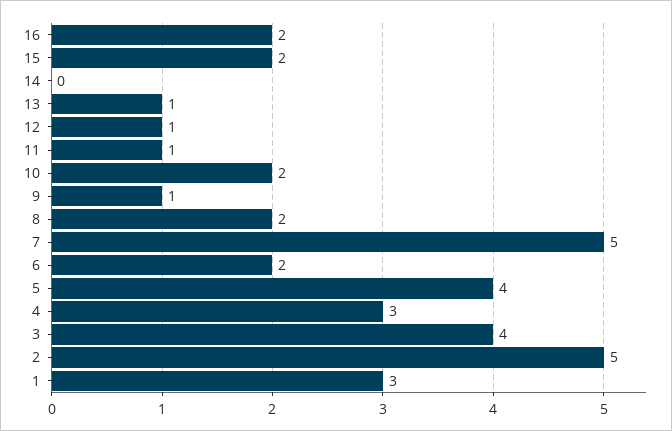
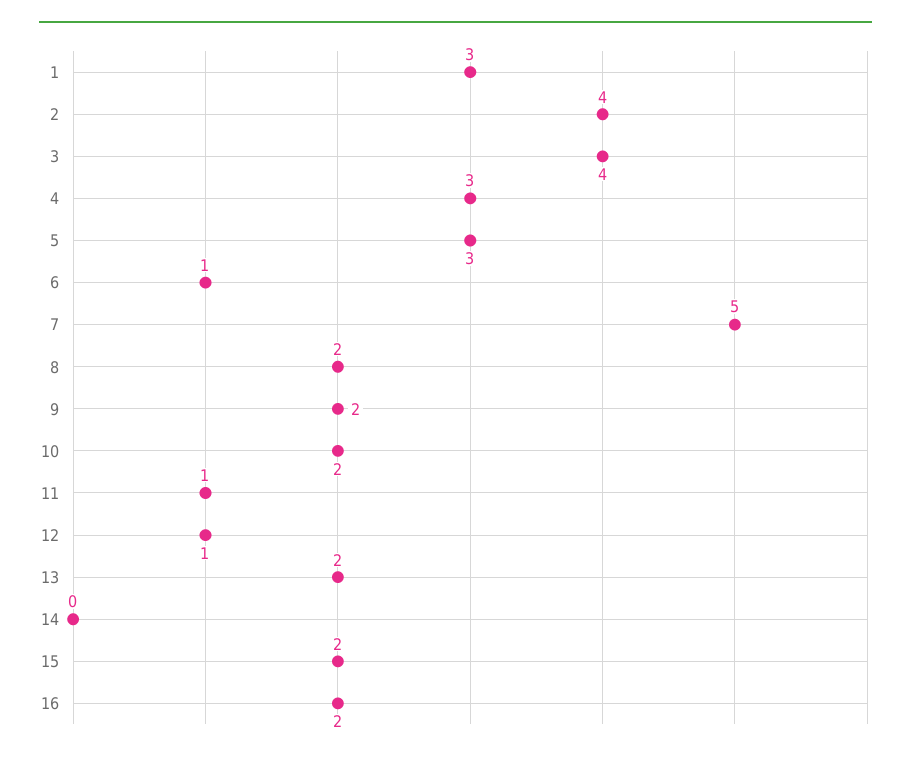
13: 1 -> 2
9: 1 -> 2
6: 2 -> 1
5: 4 -> 3
2: 5 -> 4

